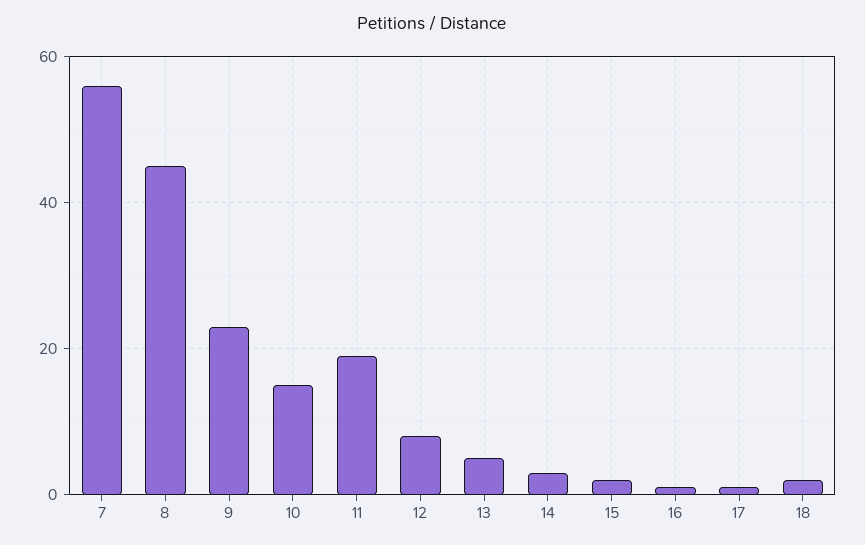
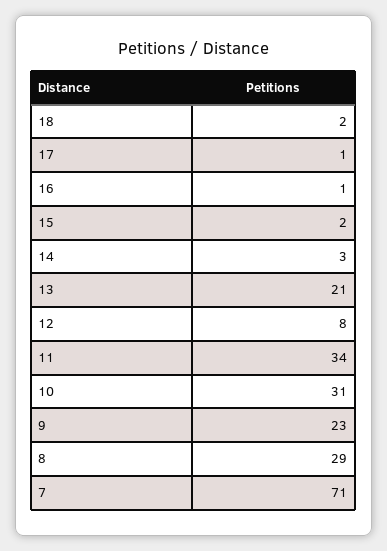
7: 55 -> 71
8: 45 -> 29
10: 15 -> 31
11: 20 -> 34
13: 5 -> 21

